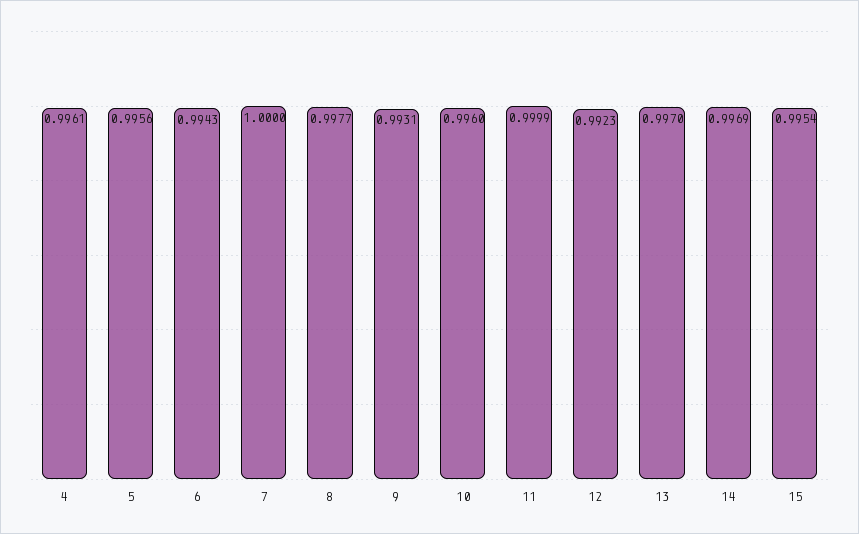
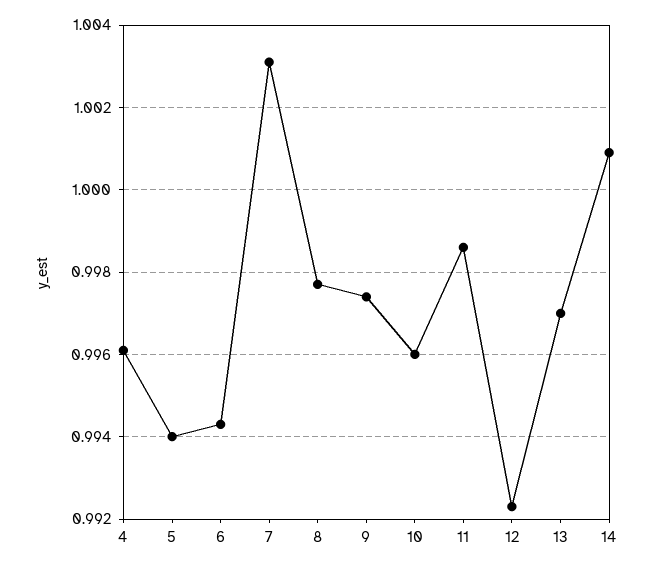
5: 0.9956 -> 0.994
7: 1 -> 1.003
9: 0.9931 -> 0.9975
11: 0.9999 -> 0.9985
14: 0.9969 -> 1.001
15: 0.9954 -> none

